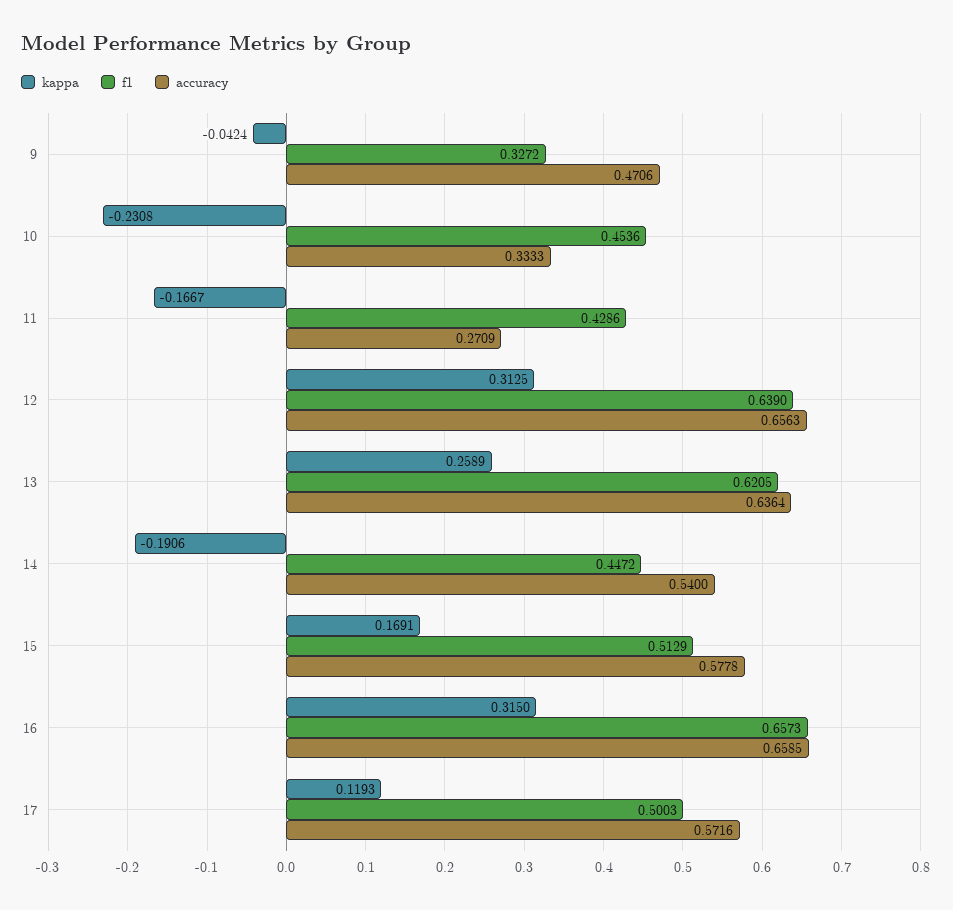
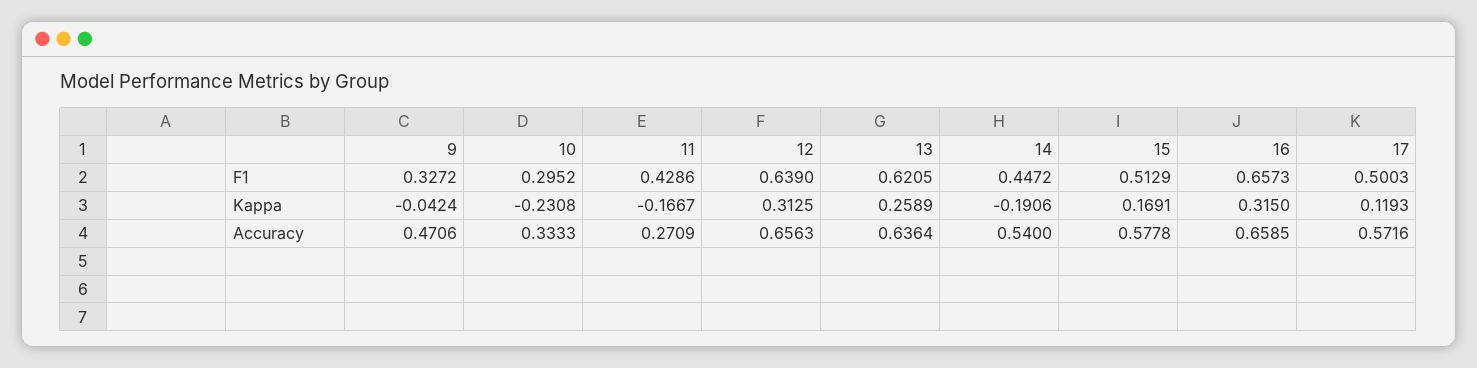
f1, 10: 0.4536 -> 0.2952

